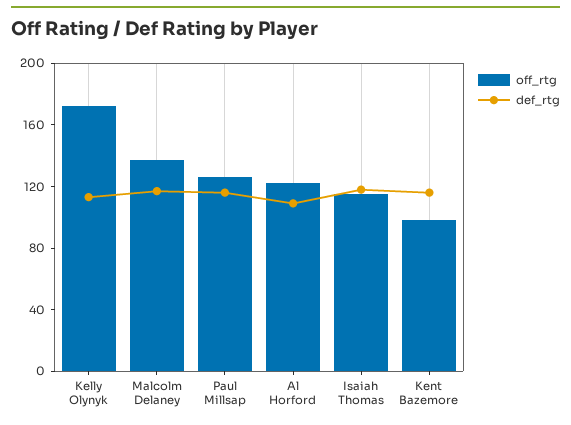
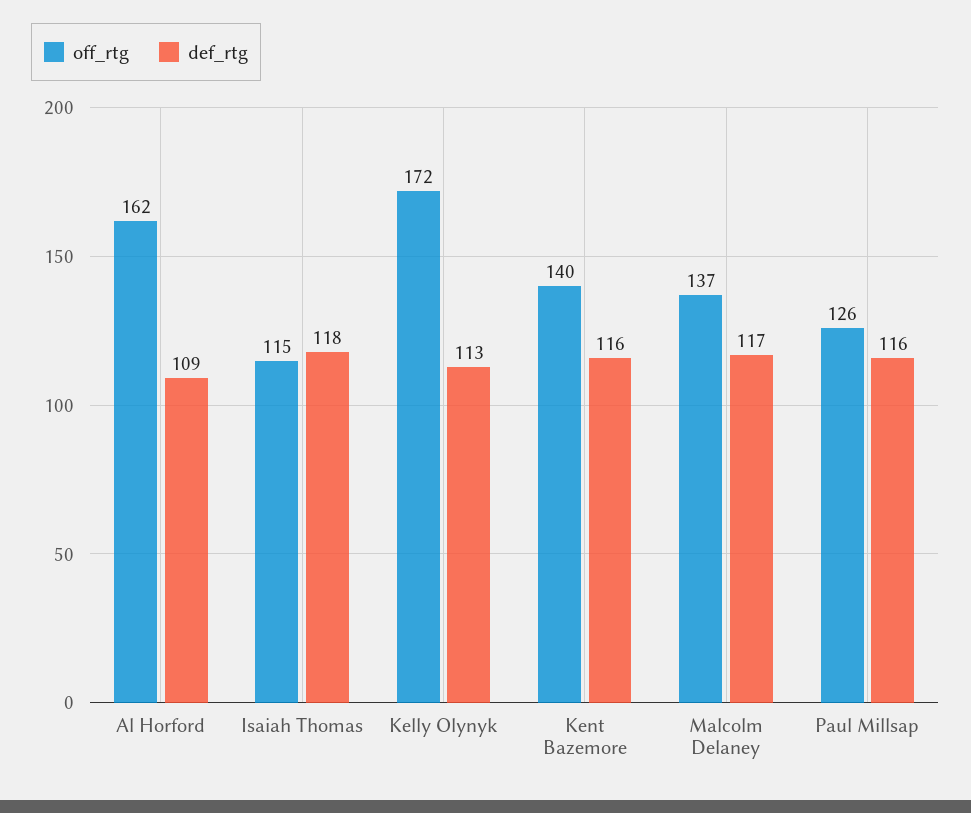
off_rtg, Al Horford: 120 -> 162
off_rtg, Kent Bazemore: 100 -> 140

